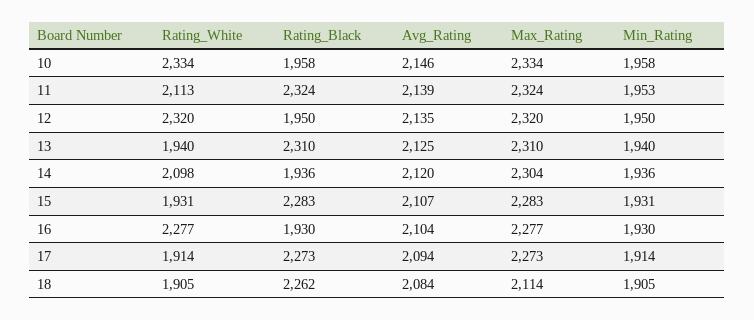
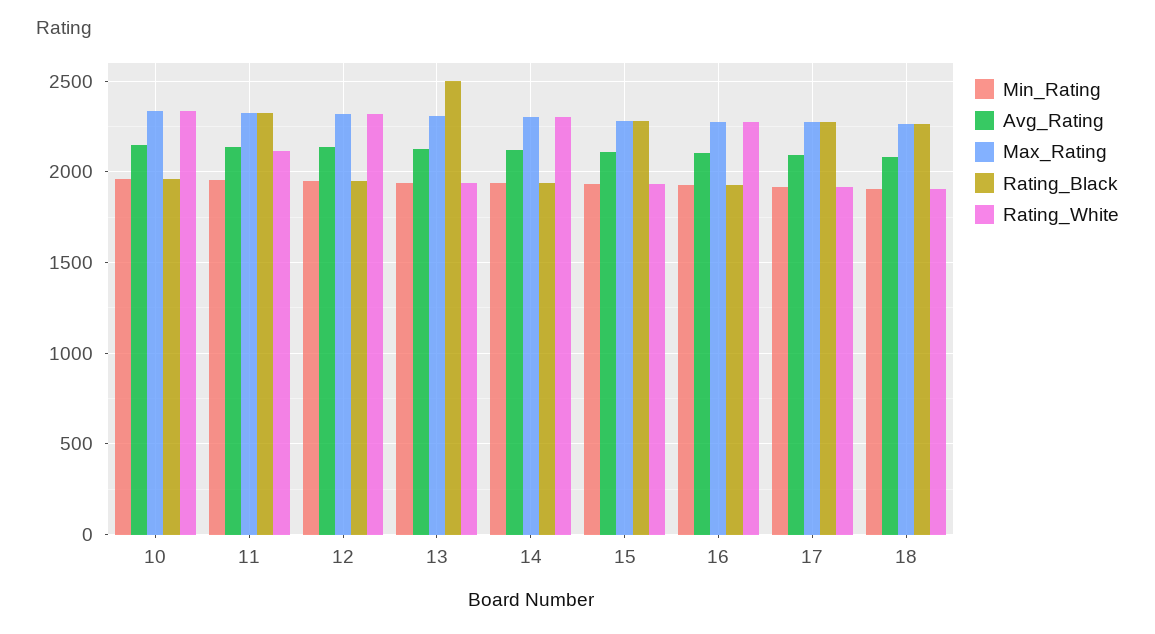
Rating_Black, 13: 2310 -> 2500
Rating_White, 14: 2098 -> 2300
Max_Rating, 18: 2114 -> 2250

